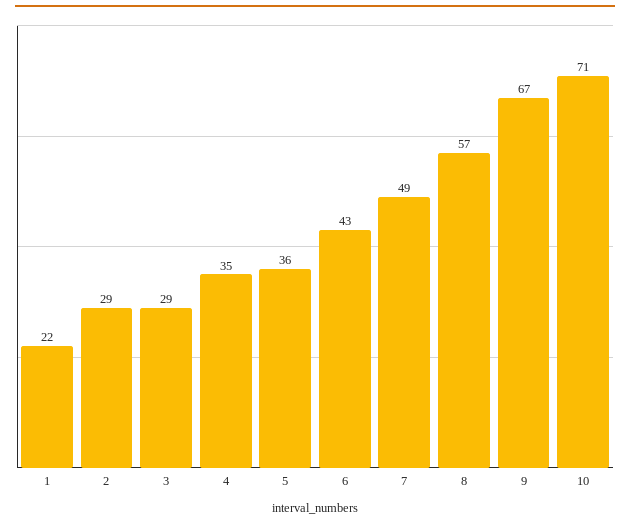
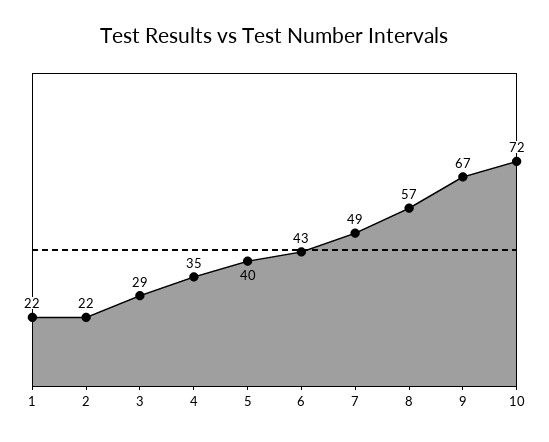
2: 29 -> 22
5: 36 -> 40
10: 71 -> 72

